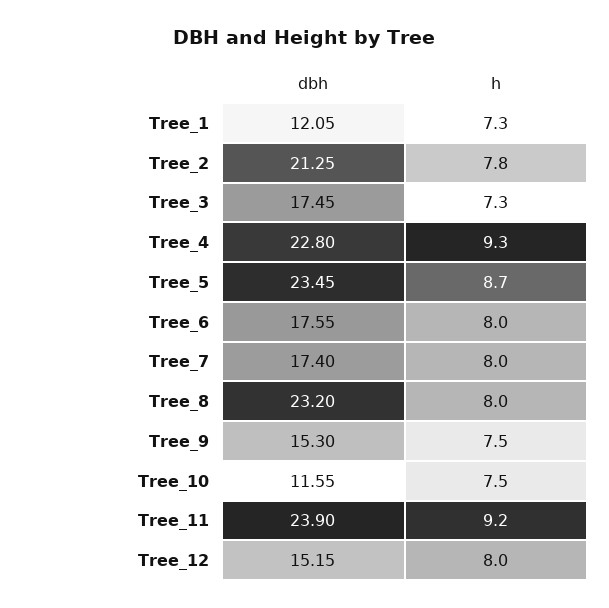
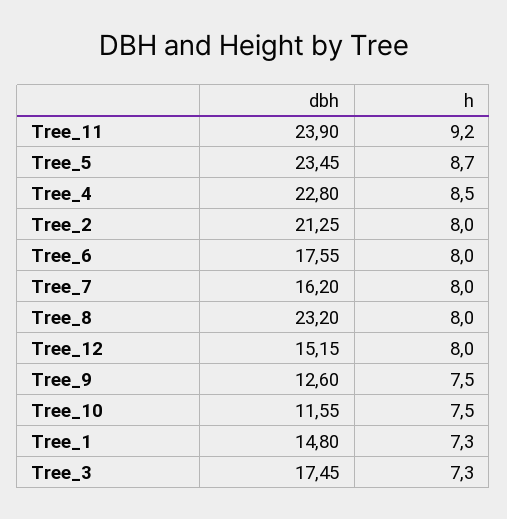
dbh, Tree_1: 12.05 -> 14.8
h, Tree_2: 7.8 -> 8
h, Tree_4: 9.3 -> 8.5
dbh, Tree_7: 17.4 -> 16.2
dbh, Tree_9: 15.3 -> 12.6

